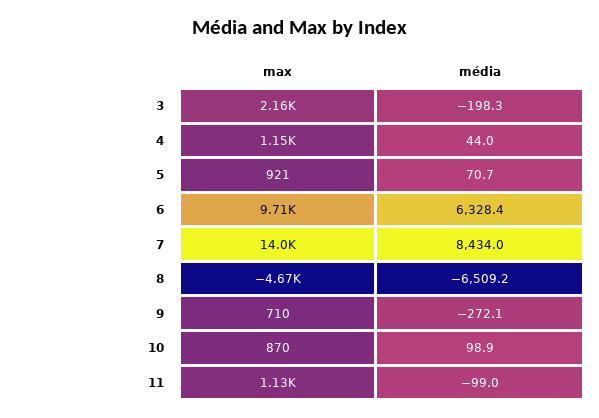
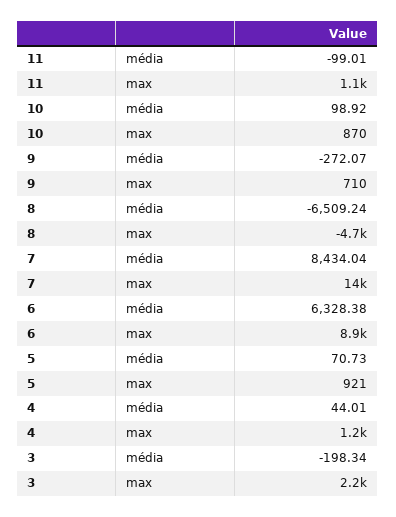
max, 6: 9710 -> 8900

